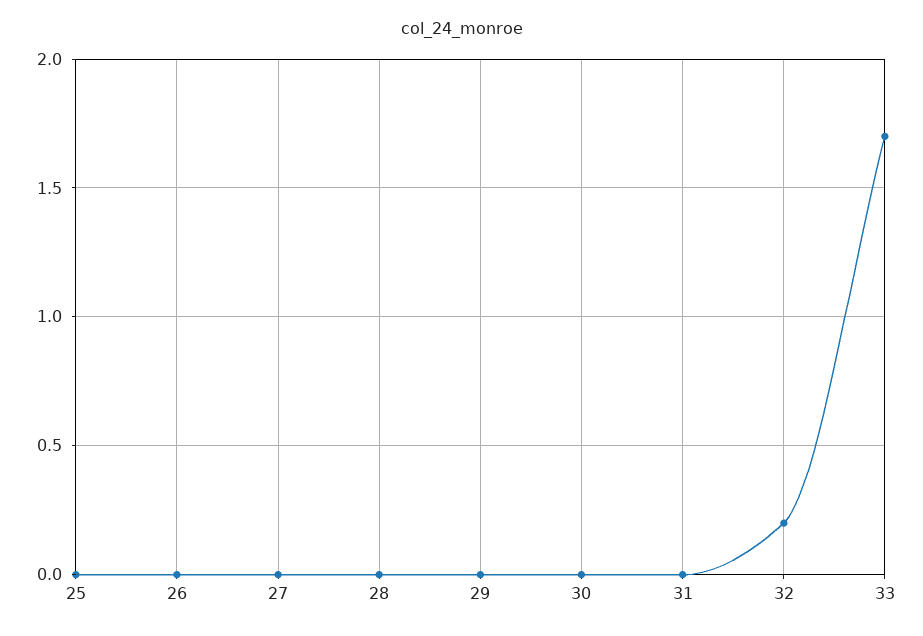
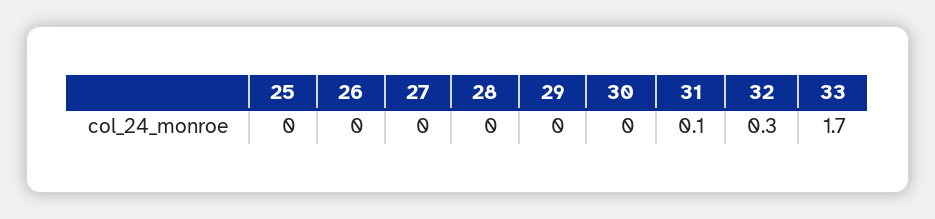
31: 0 -> 0.1
32: 0.2 -> 0.3

